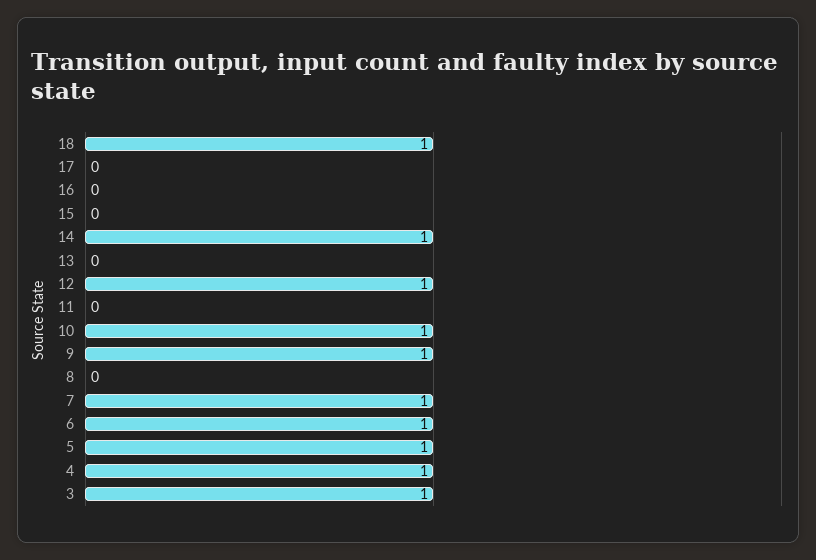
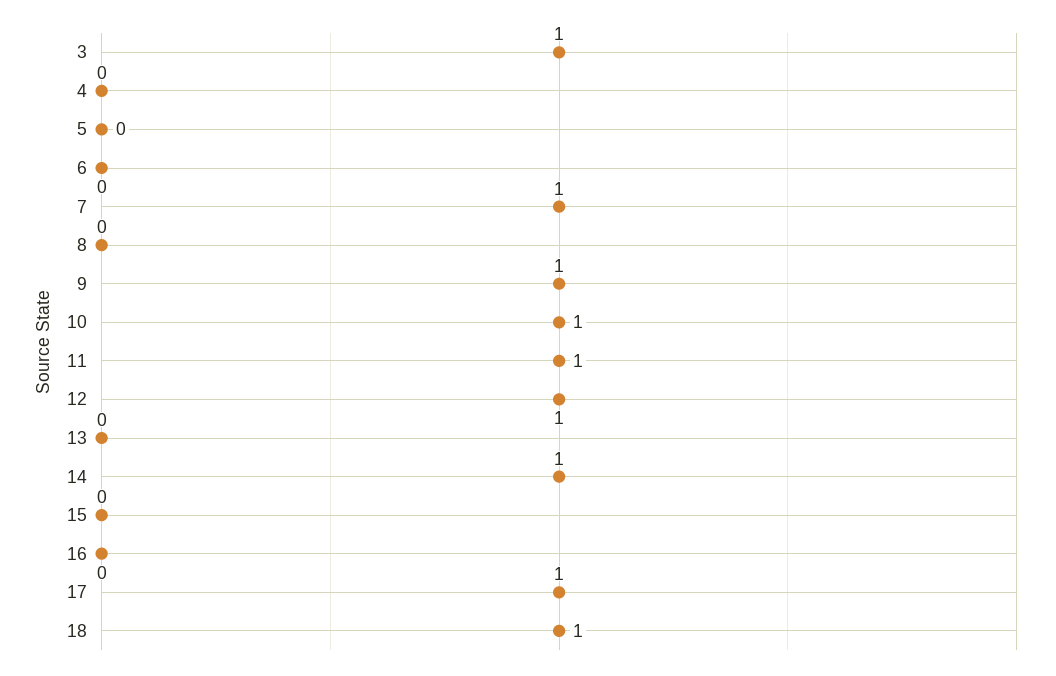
17: 0 -> 1
11: 0 -> 1
6: 1 -> 0
5: 1 -> 0
4: 1 -> 0

